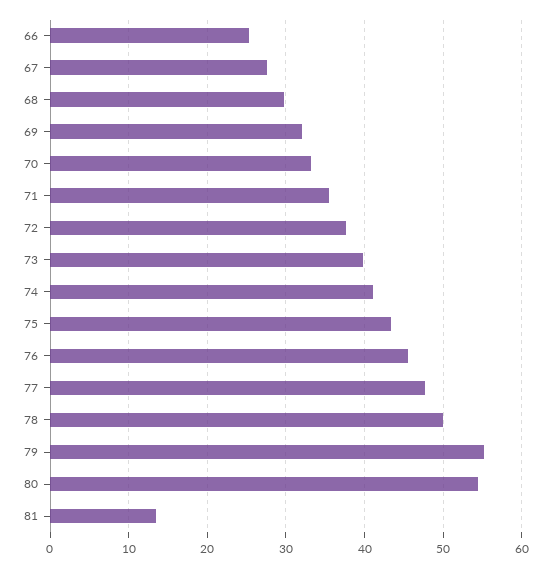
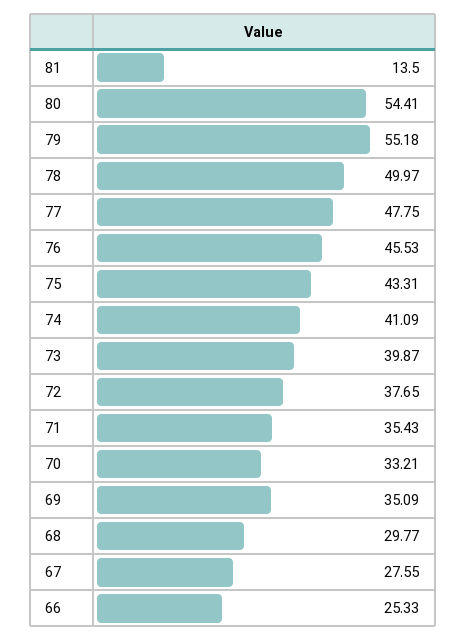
69: 32 -> 35.09

